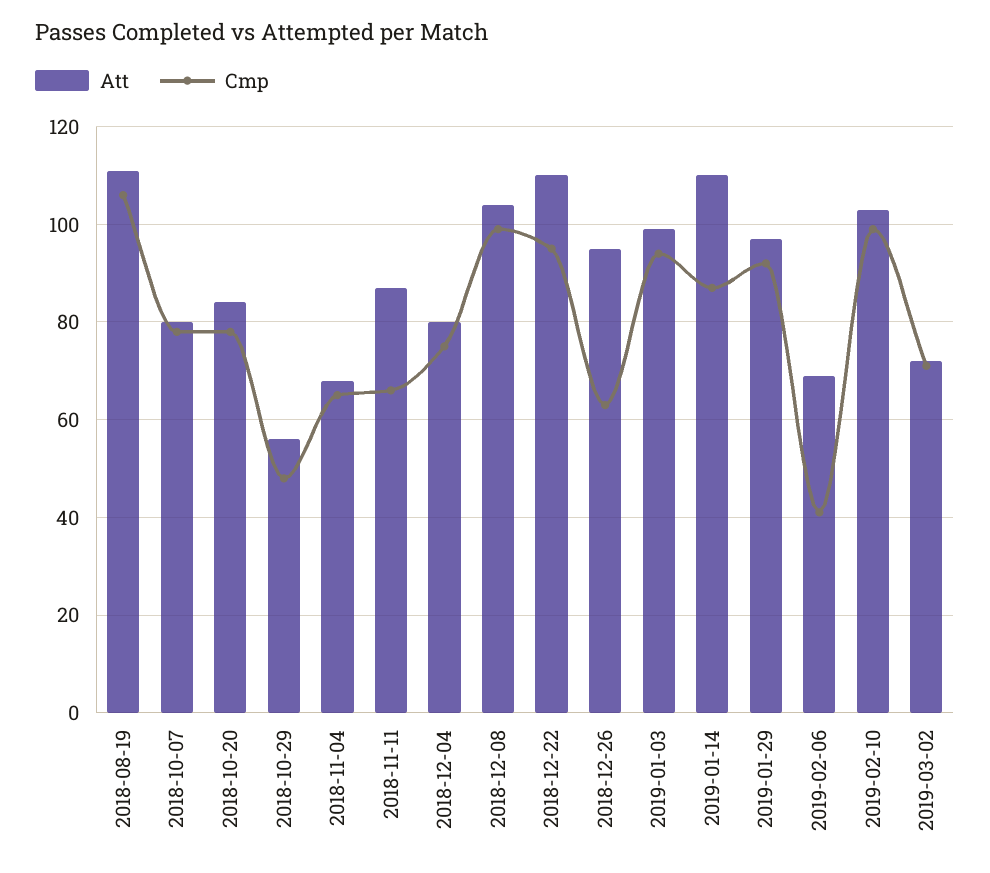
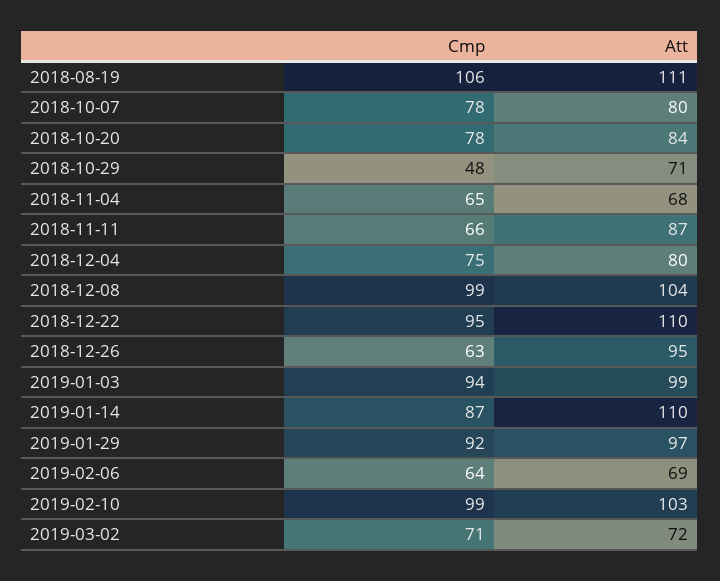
Att, 2018-10-29: 55 -> 71
Cmp, 2019-02-06: 40 -> 64

